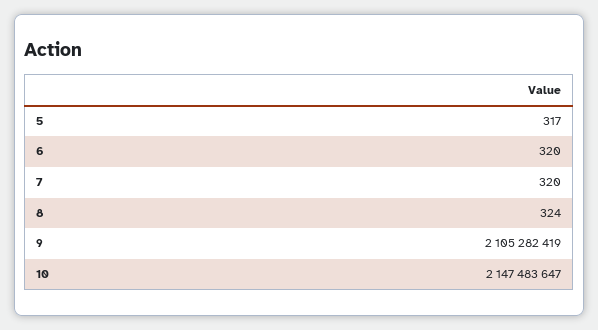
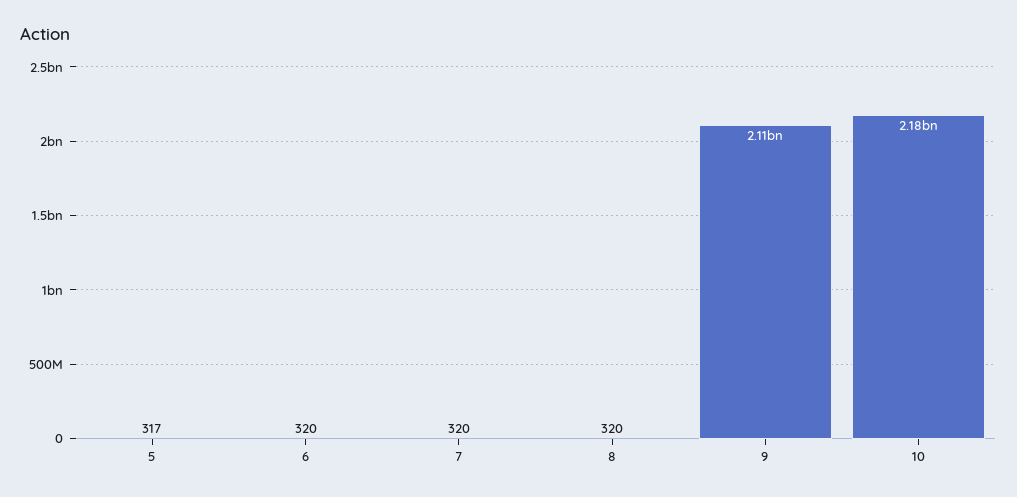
8: 324 -> 320
10: 2147483647 -> 2180000000

